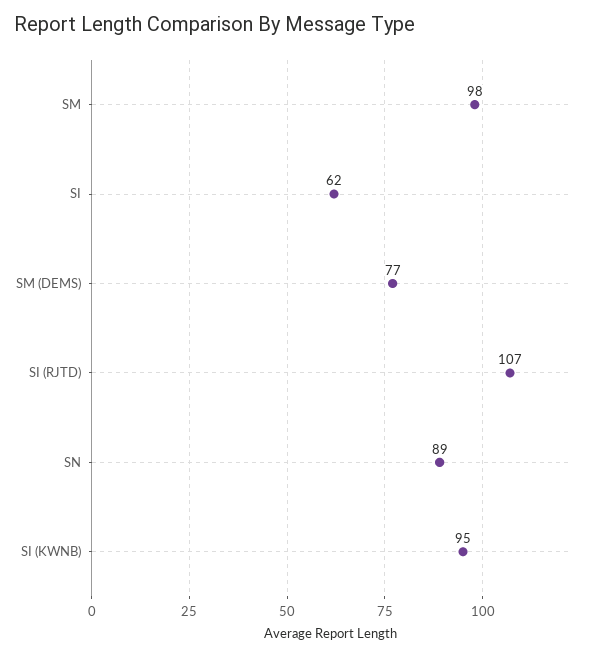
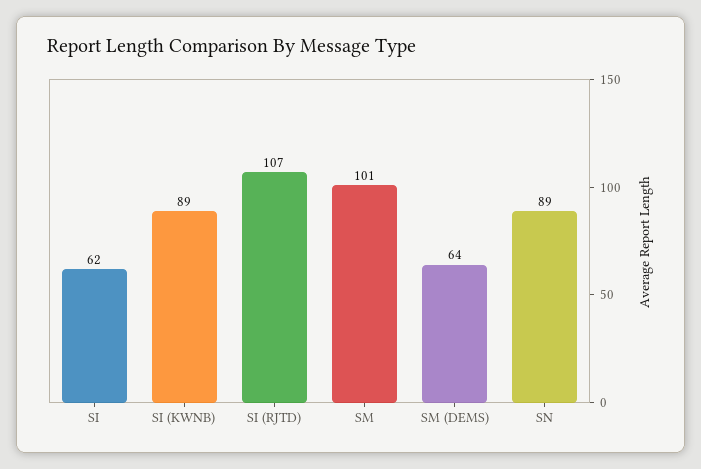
SM: 98 -> 101
SM (DEMS): 77 -> 64
SI (KWNB): 95 -> 89

